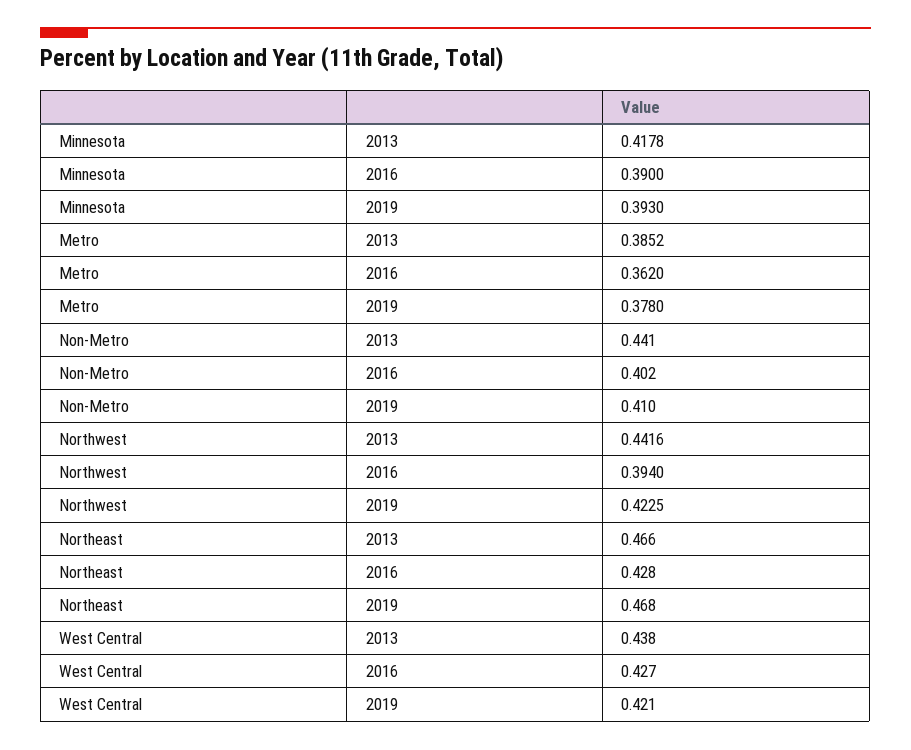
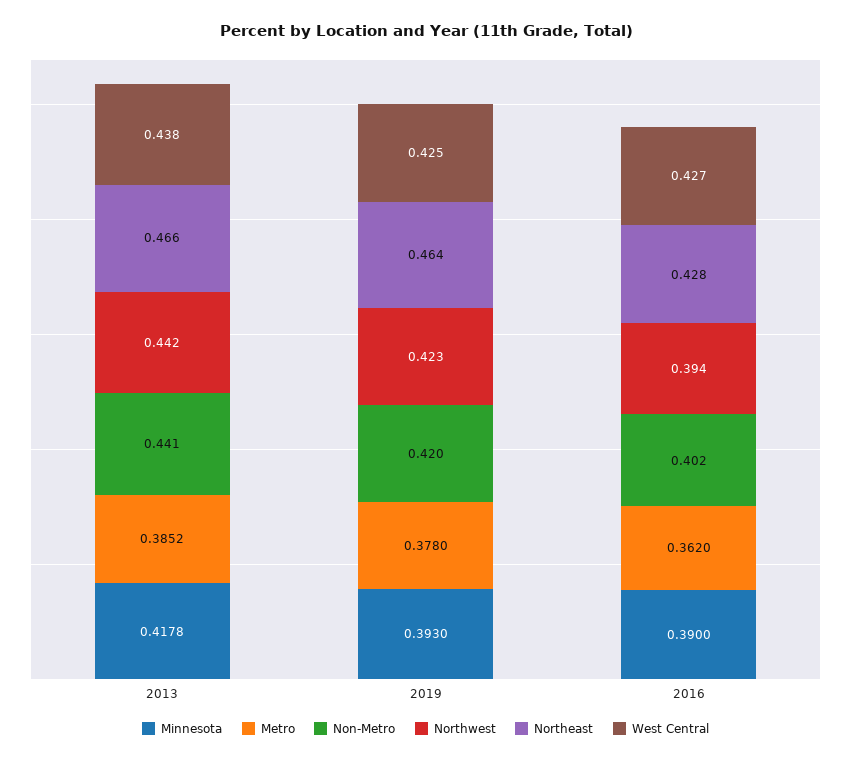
Non-Metro, 2019: 0.41 -> 0.42
Northeast, 2019: 0.468 -> 0.464
West Central, 2019: 0.421 -> 0.425

